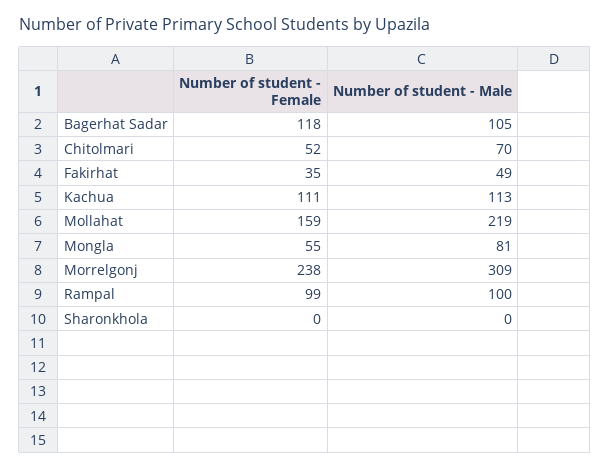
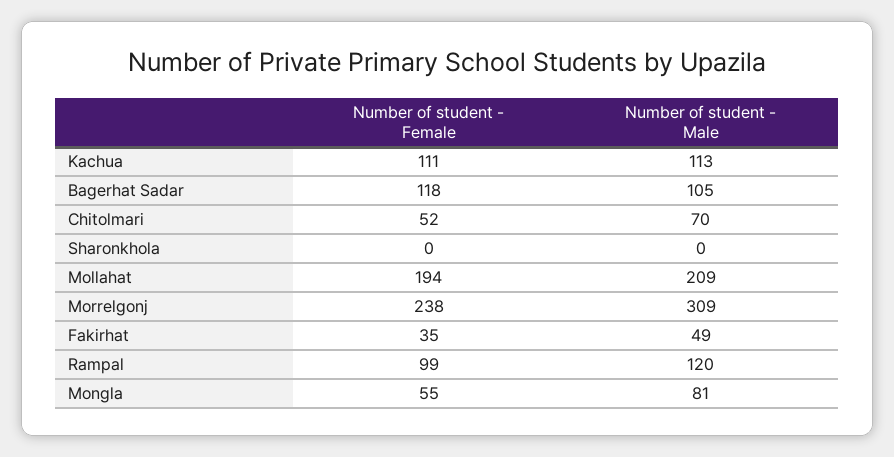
Number of student - Female, Mollahat: 159 -> 194
Number of student - Male, Mollahat: 219 -> 209
Number of student - Male, Rampal: 100 -> 120

